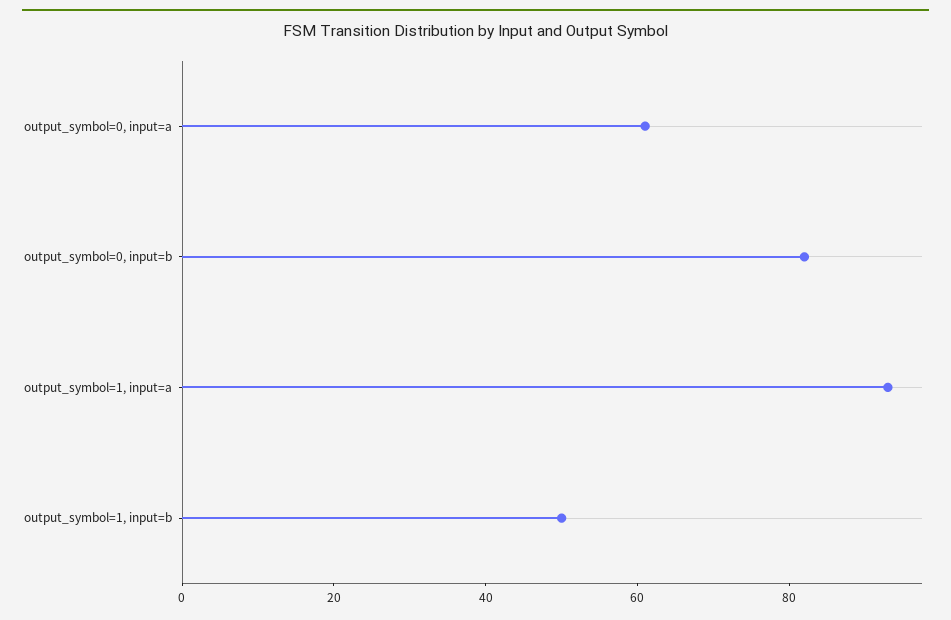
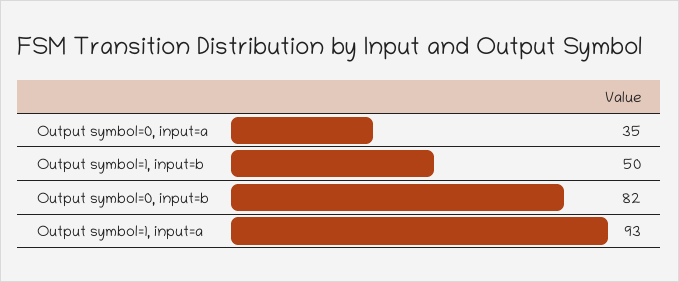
output_symbol=0, input=a: 60 -> 35

